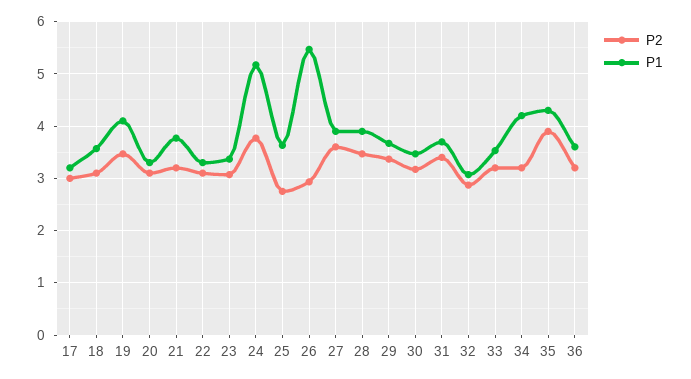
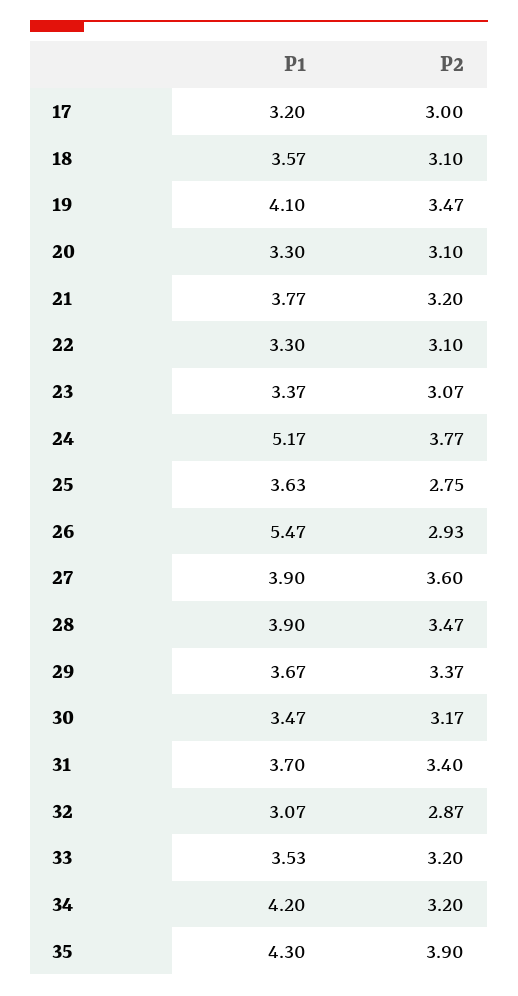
P2, 36: 3.2 -> none
P1, 36: 3.6 -> none

